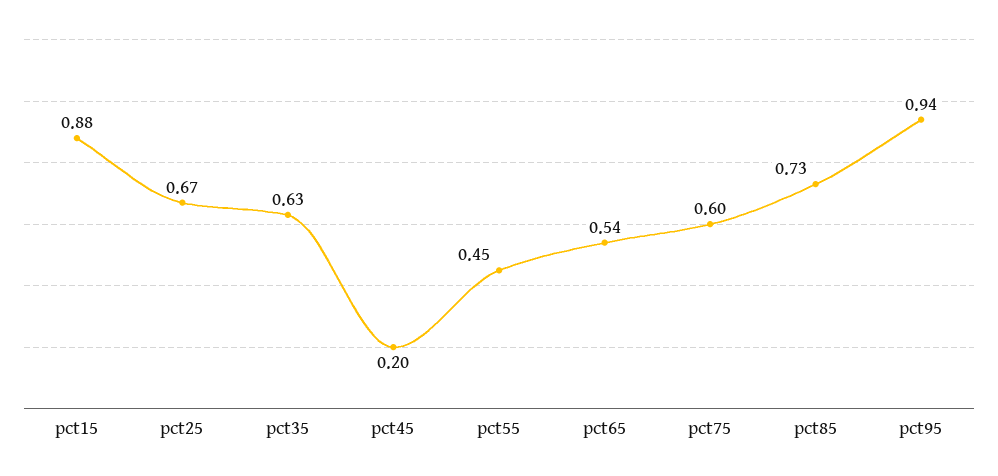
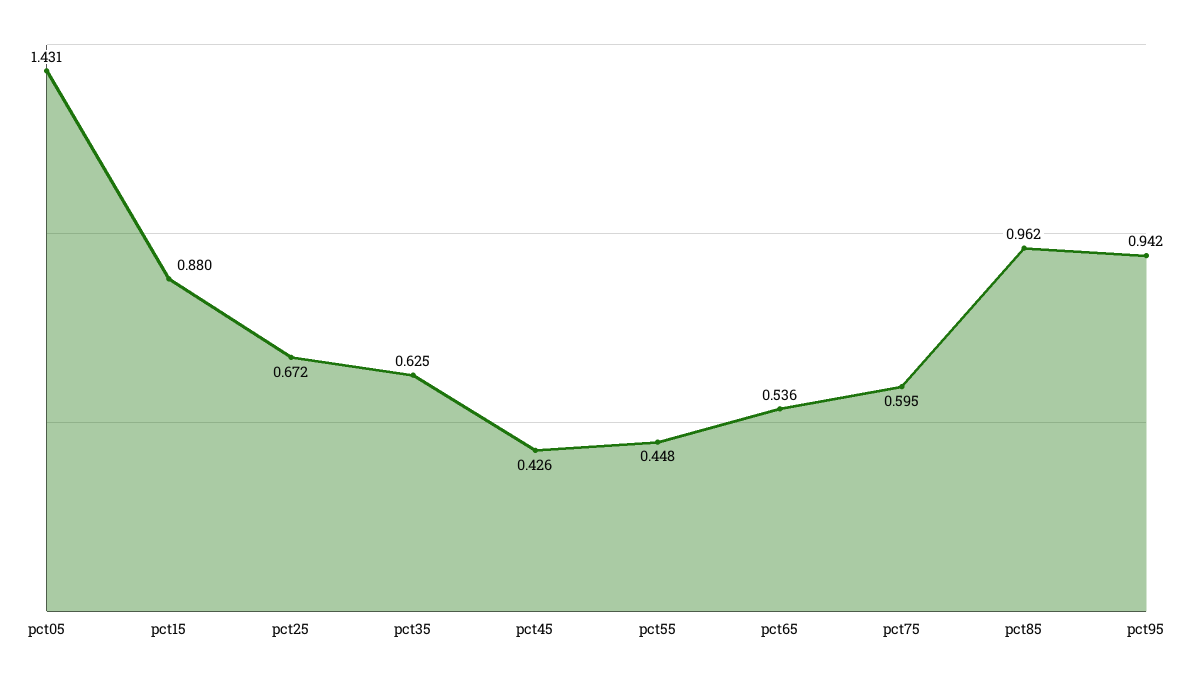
pct45: 0.2 -> 0.426
pct85: 0.73 -> 0.962
pct05: none -> 1.431

